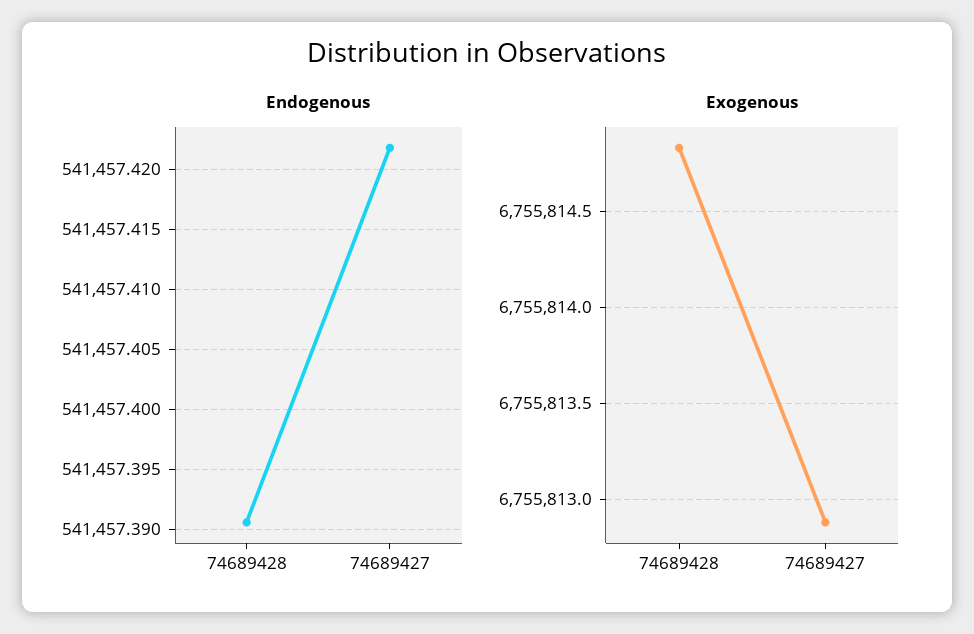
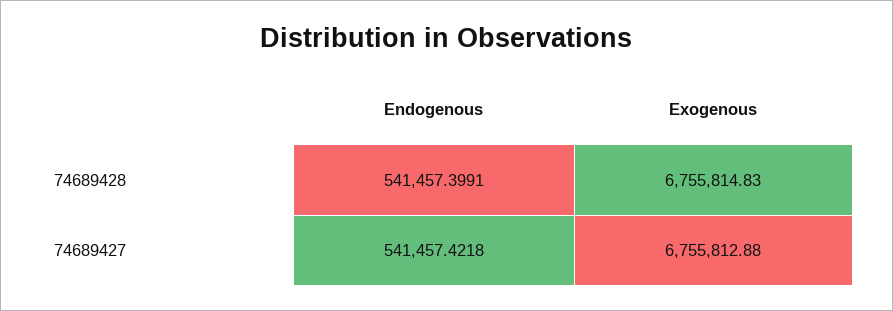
Endogenous, 74689428: 541457.3905 -> 541457.3991

